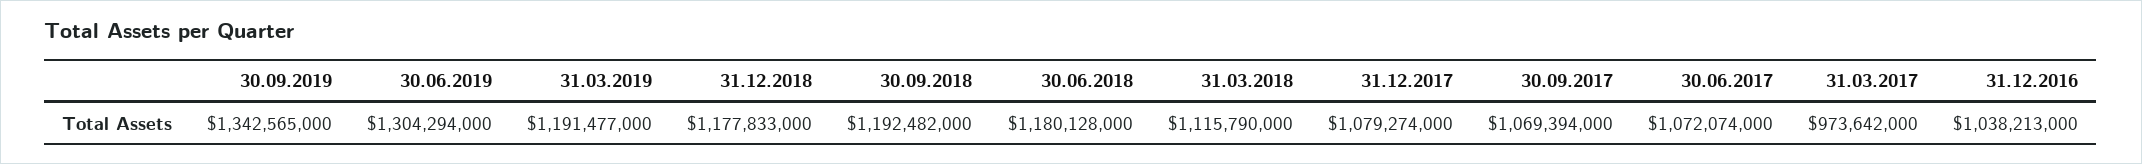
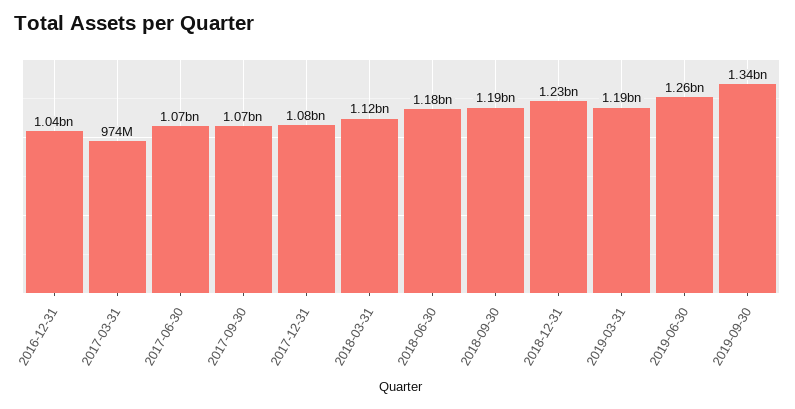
30.06.2019: 1304294000 -> 1260000000
31.12.2018: 1177833000 -> 1230000000

